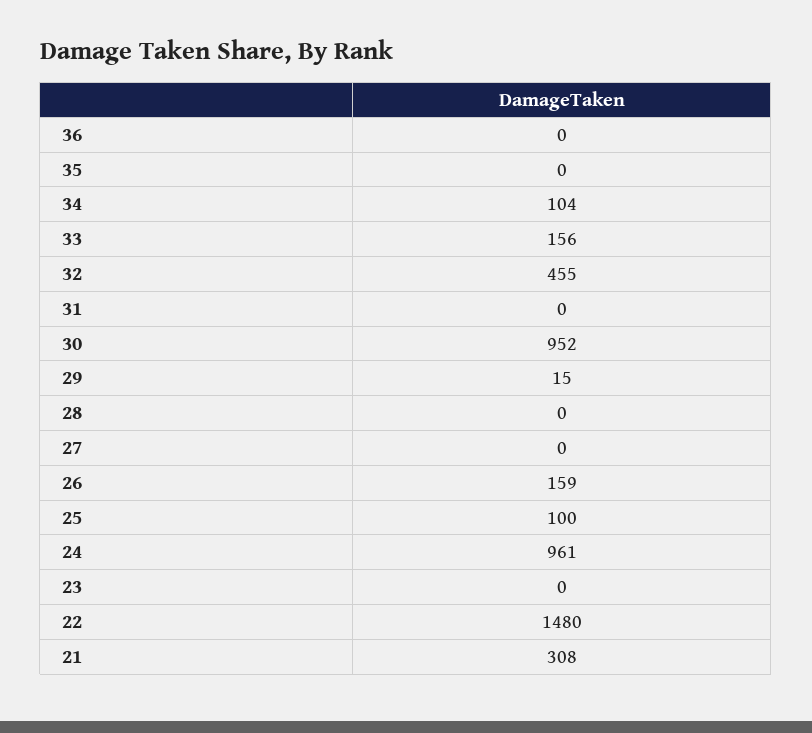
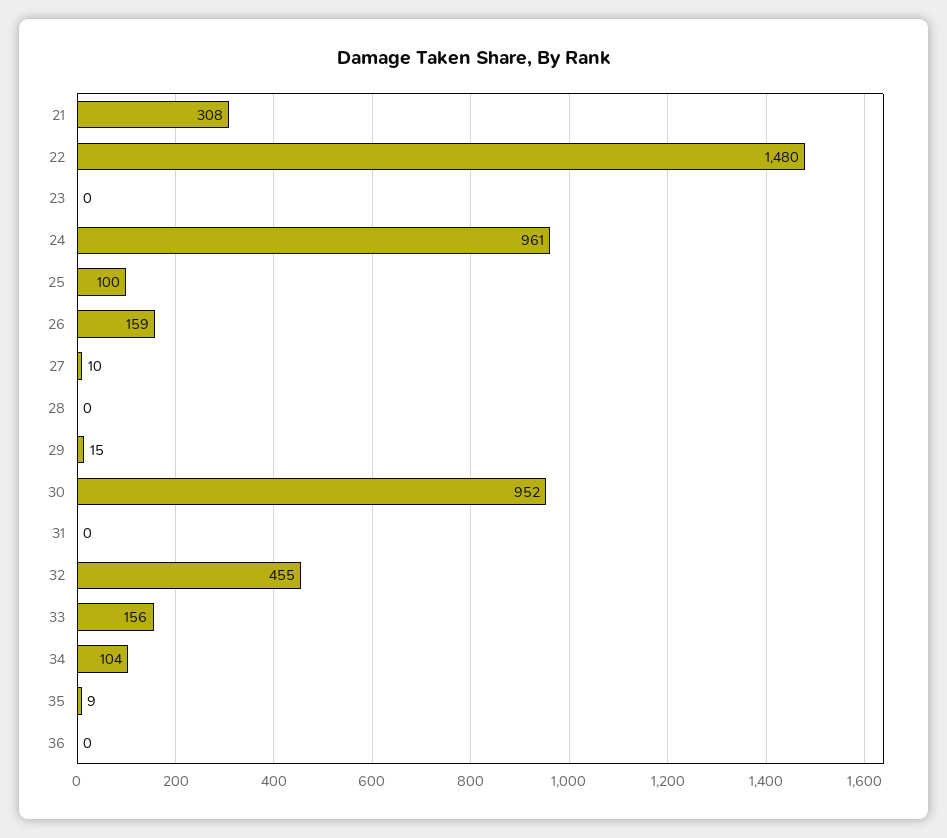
35: 0 -> 9
27: 0 -> 10

